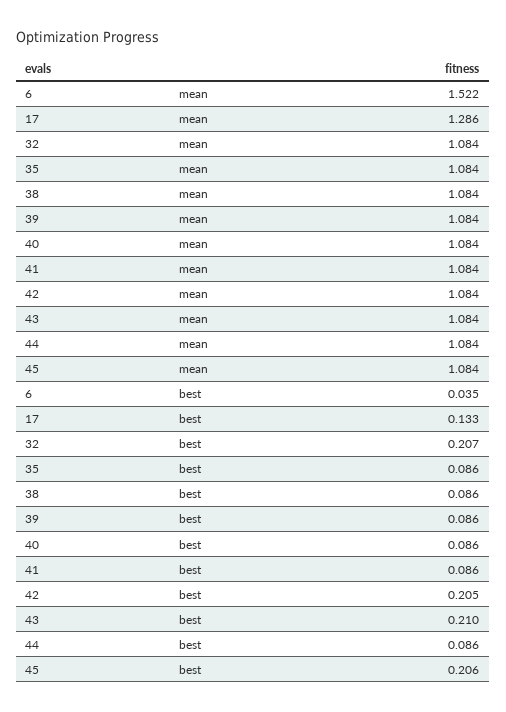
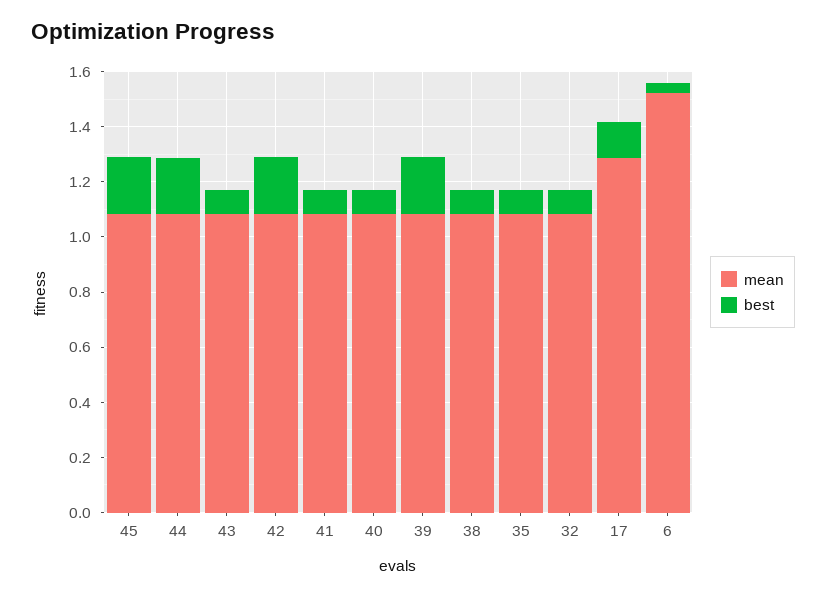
best, 32: 0.207 -> 0.1
best, 39: 0.086 -> 0.2
best, 43: 0.21 -> 0.1
best, 44: 0.086 -> 0.2

